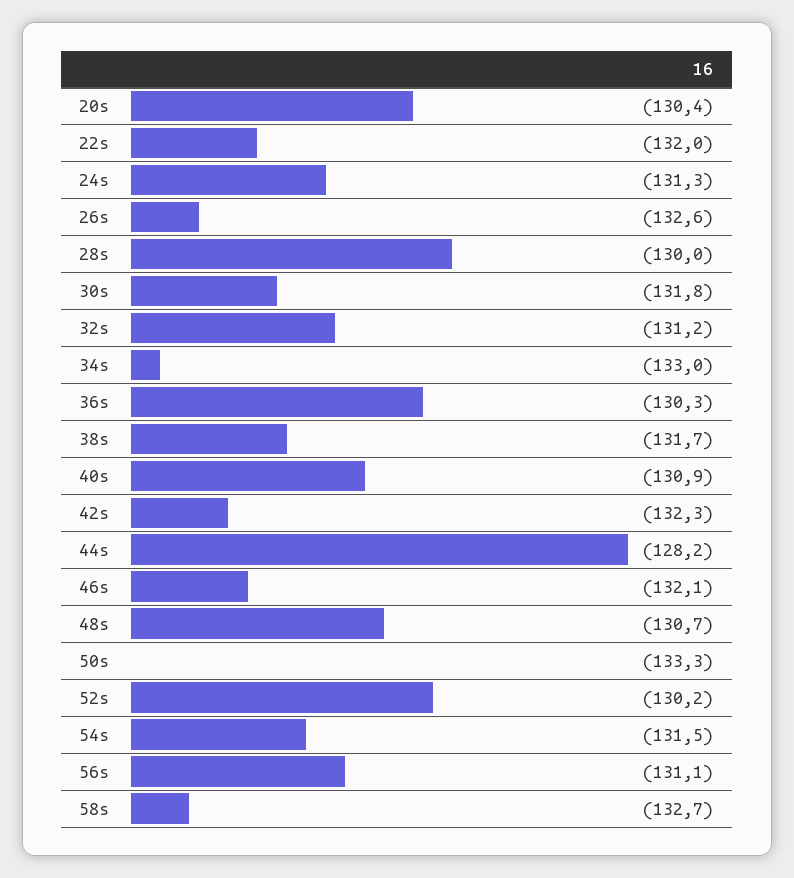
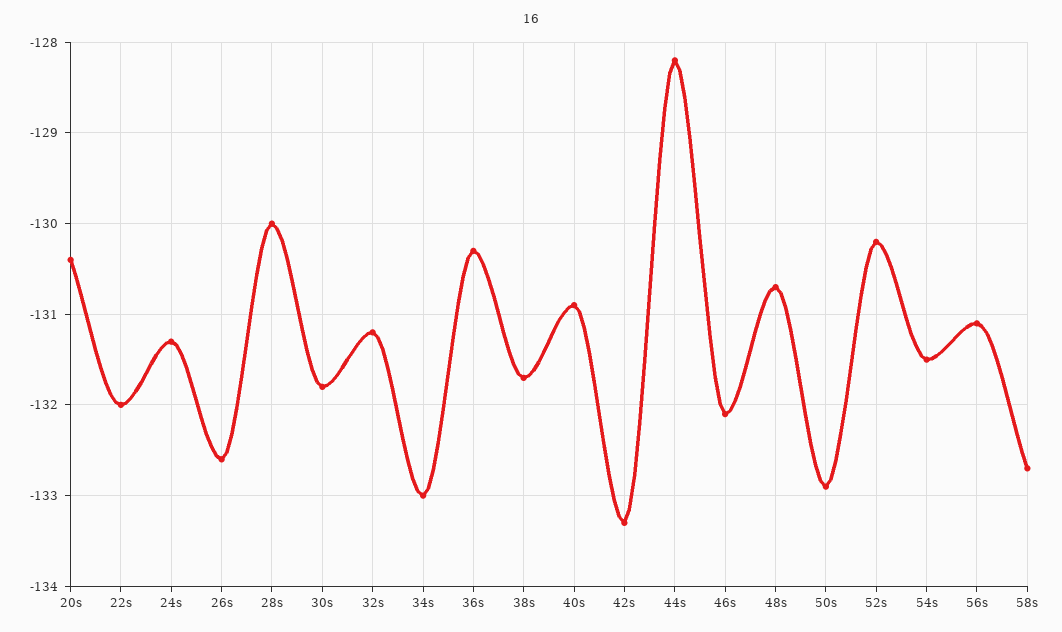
42s: -132.3 -> -133.3
50s: -133.3 -> -132.9

